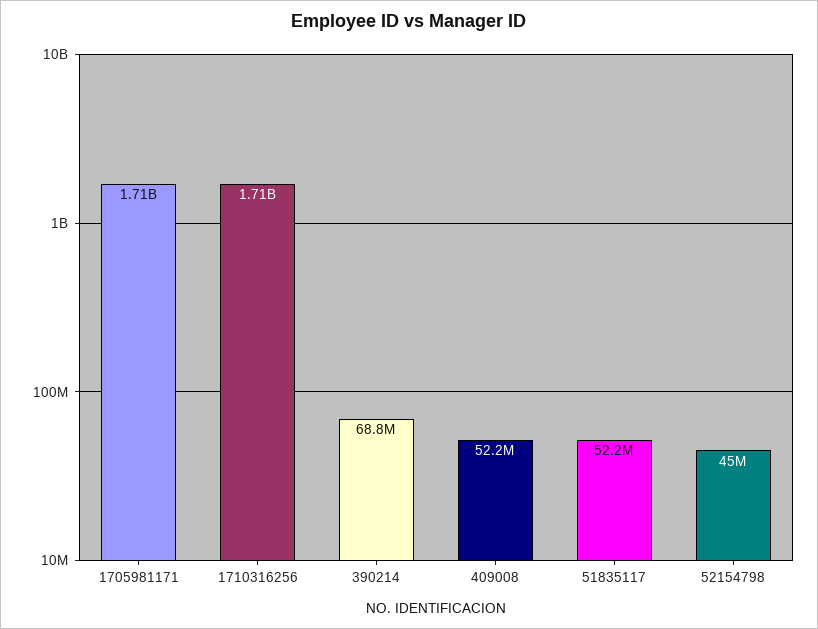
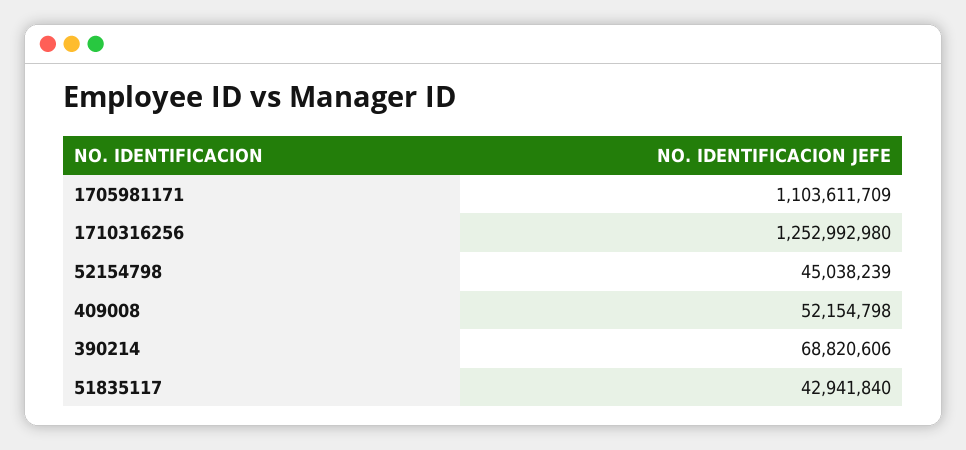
1705981171: 1710000000 -> 1103611709
1710316256: 1710000000 -> 1252992980
51835117: 52200000 -> 42941840

